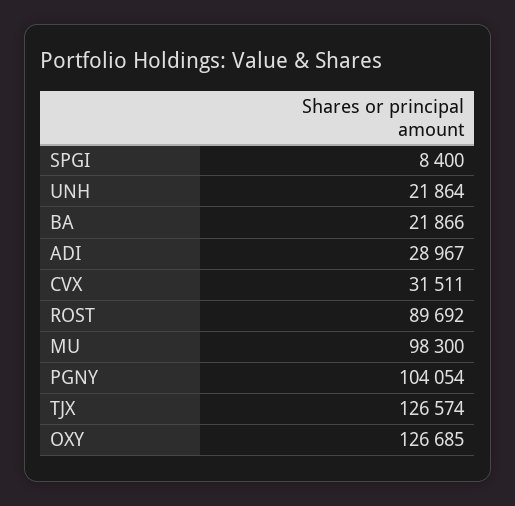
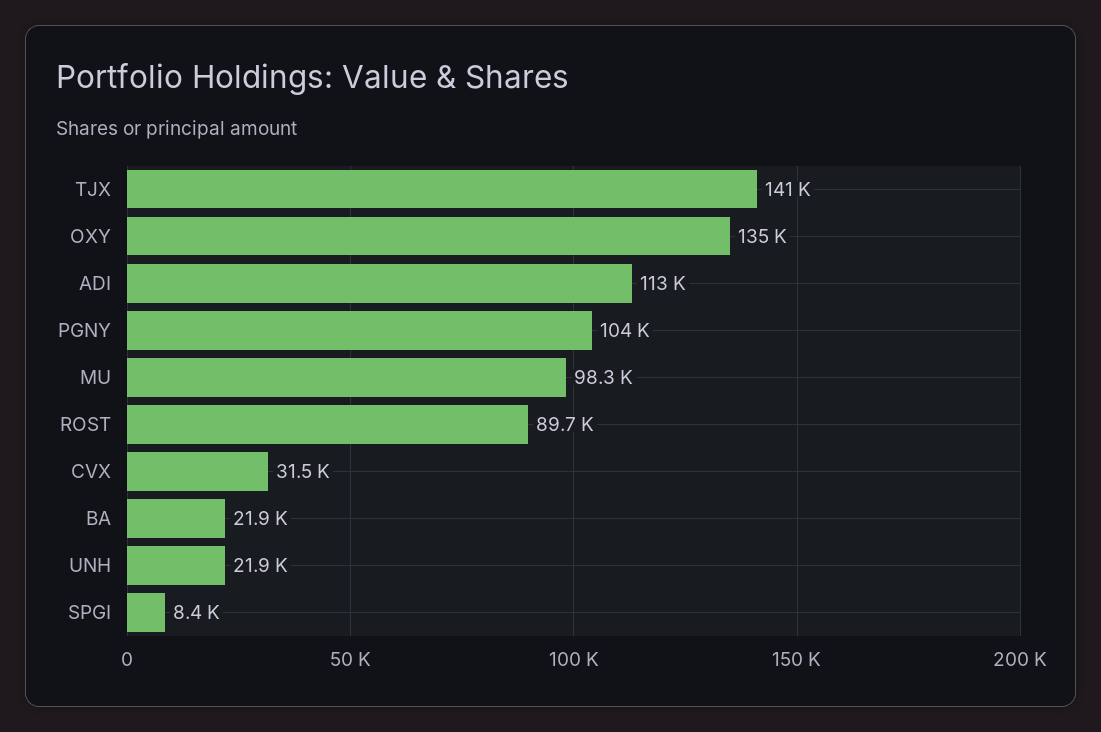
ADI: 28967 -> 113000
TJX: 126574 -> 141000
OXY: 126685 -> 135000

